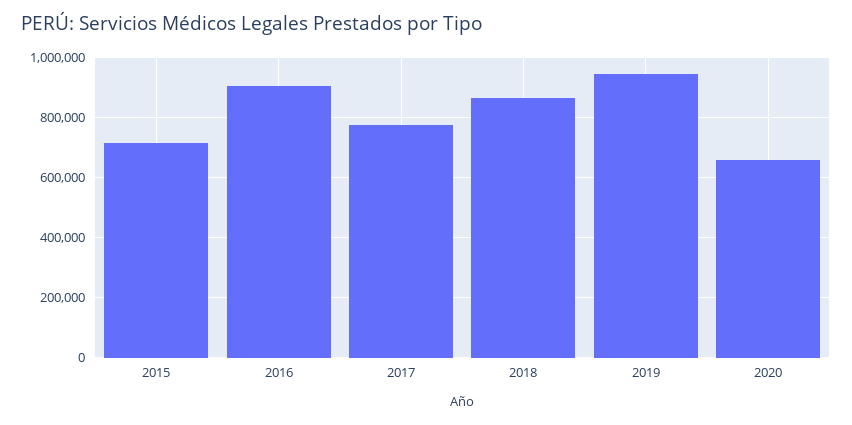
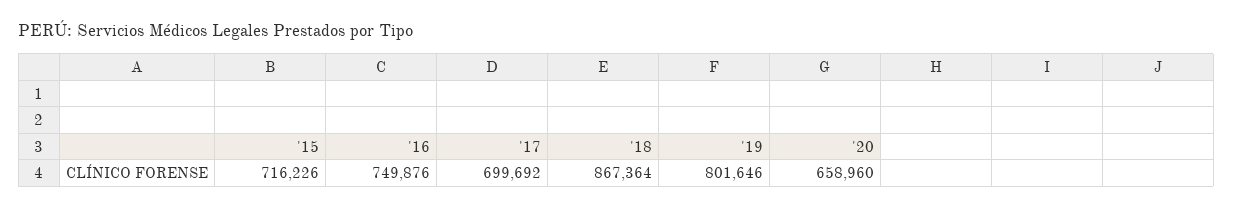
2016: 900000 -> 749876
2017: 775000 -> 699692
2019: 950000 -> 801646

